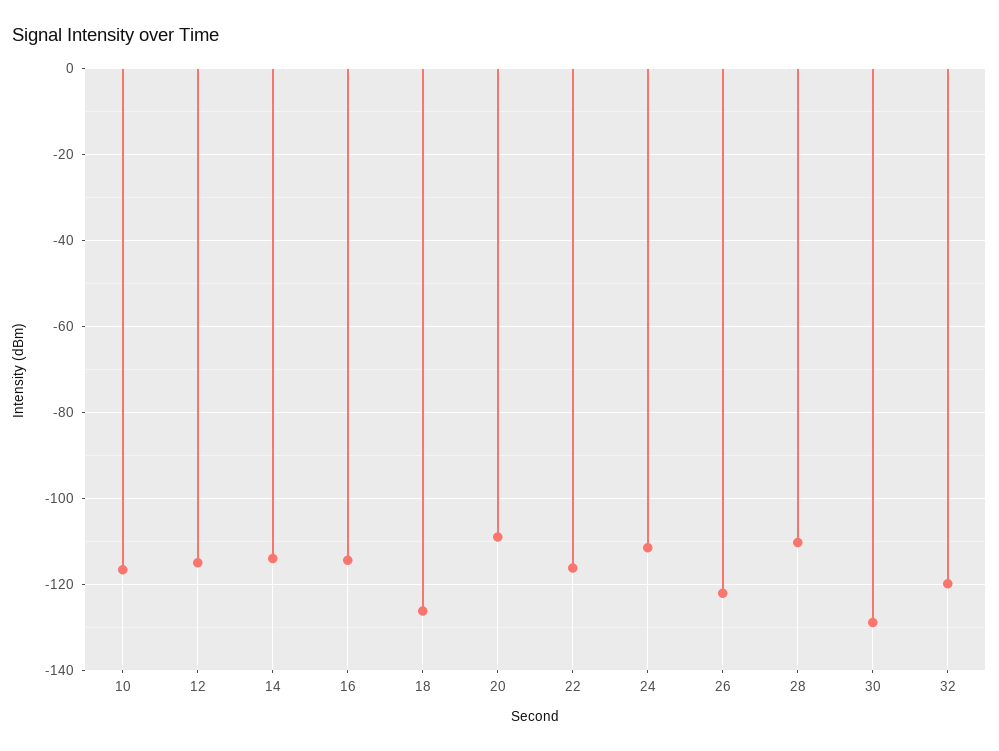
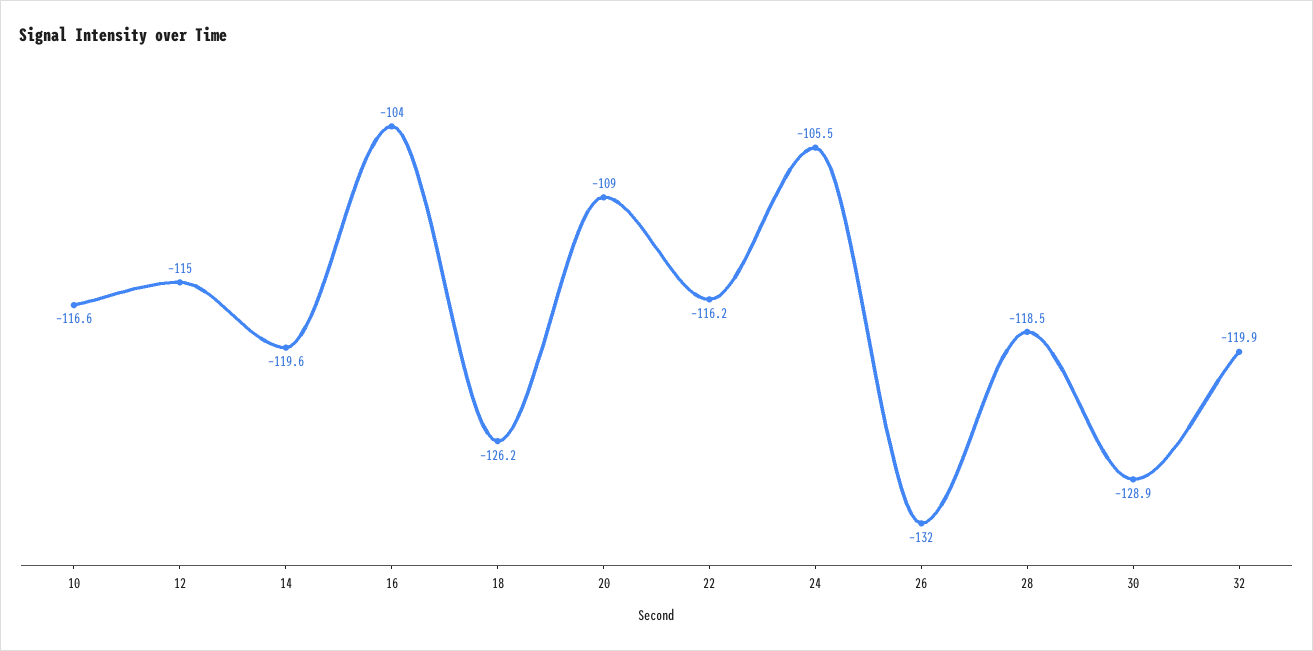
14: -114 -> -119.6
16: -114 -> -104
24: -112 -> -105.5
26: -122 -> -132
28: -110 -> -118.5

